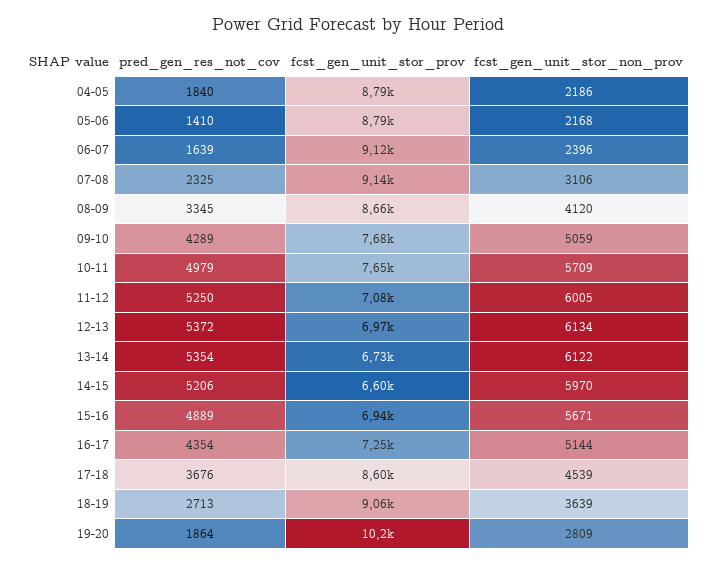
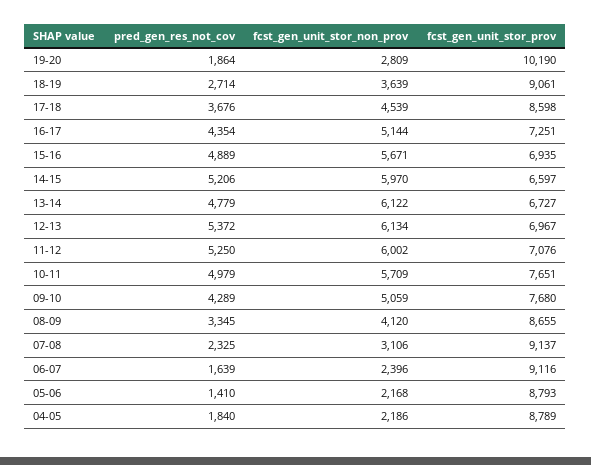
fcst_gen_unit_stor_non_prov, 11-12: 6005 -> 6002
pred_gen_res_not_cov, 13-14: 5354 -> 4779
pred_gen_res_not_cov, 18-19: 2713 -> 2714

